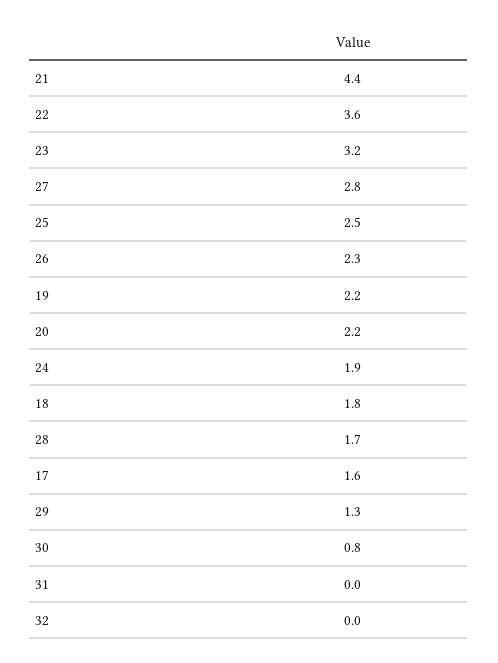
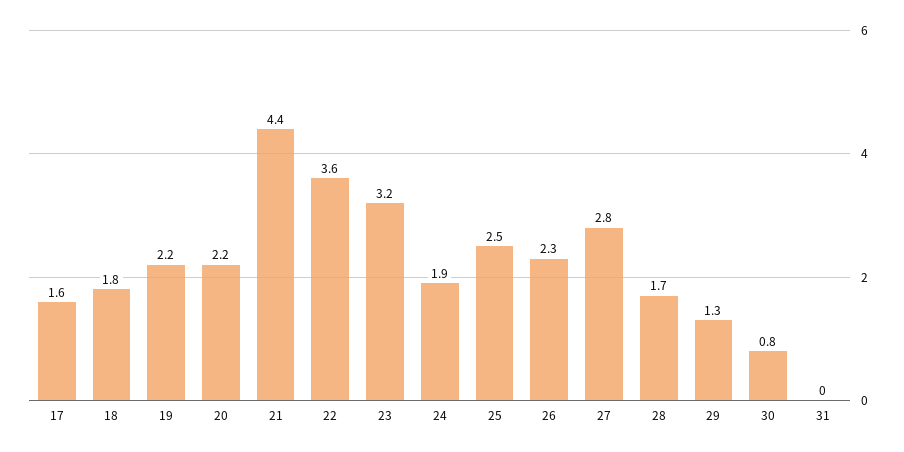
32: 0 -> none

